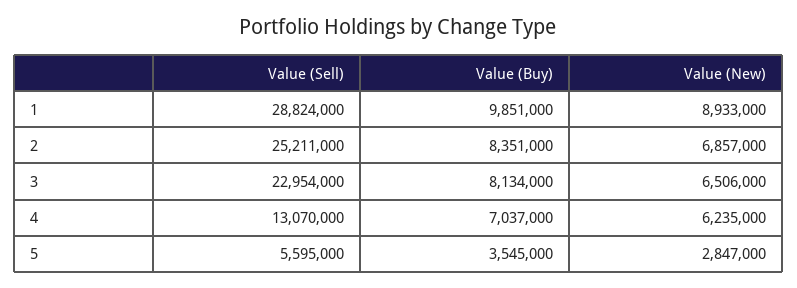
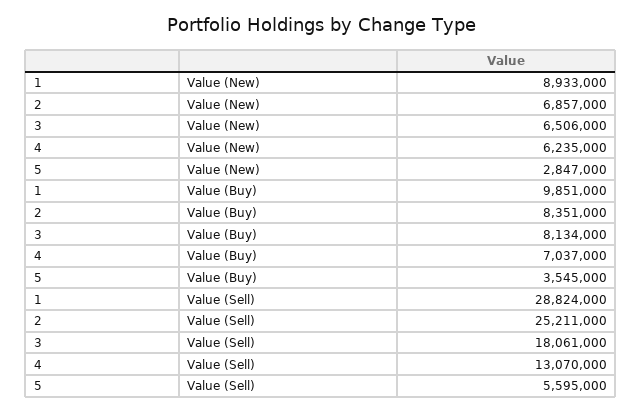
Value (Sell), 3: 22954000 -> 18061000

